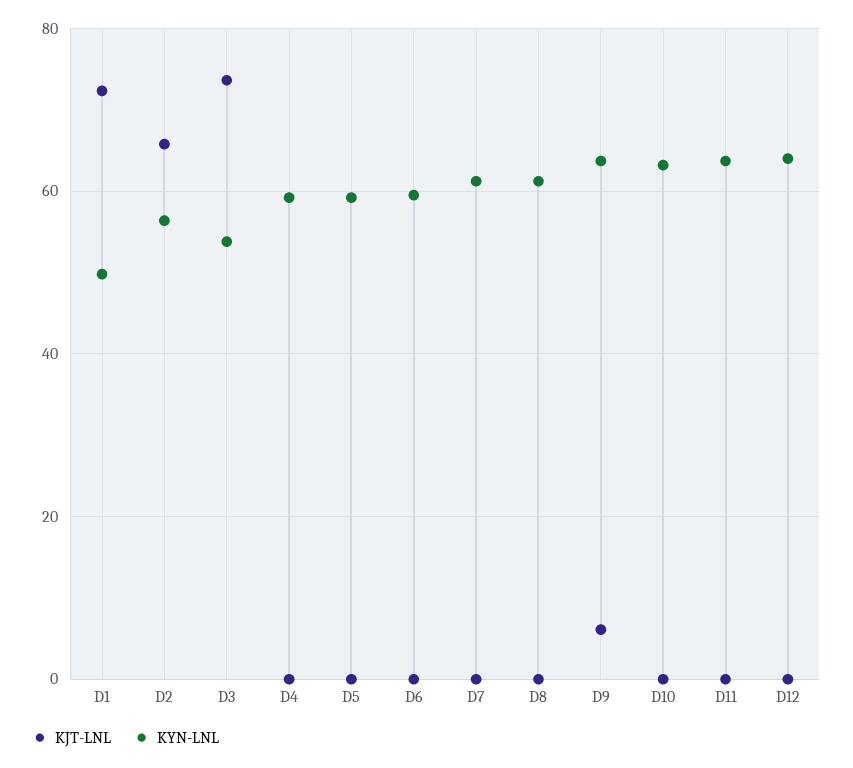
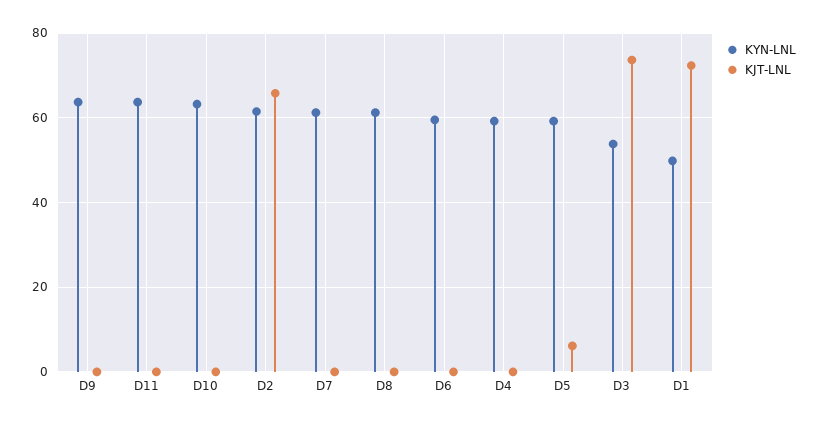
KYN-LNL, D2: 56 -> 62
KJT-LNL, D5: 0 -> 6
KJT-LNL, D9: 6 -> 0
KJT-LNL, D12: 0 -> none
KYN-LNL, D12: 64 -> none

